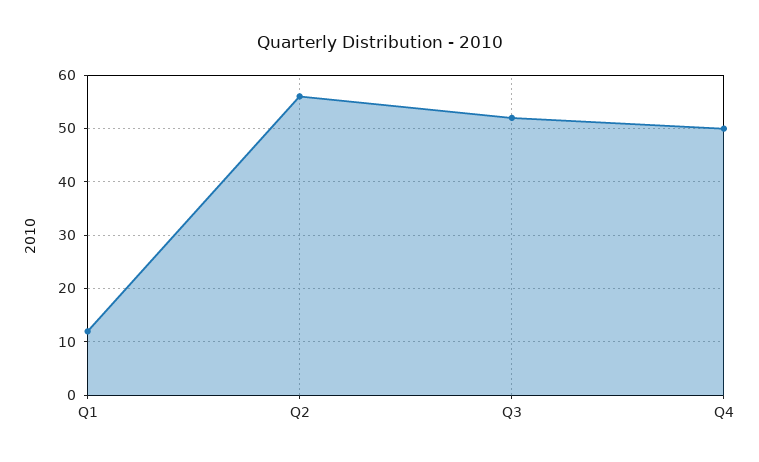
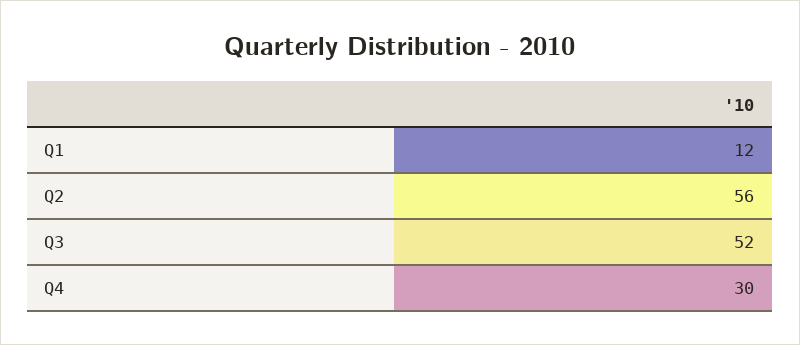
Q4: 50 -> 30

